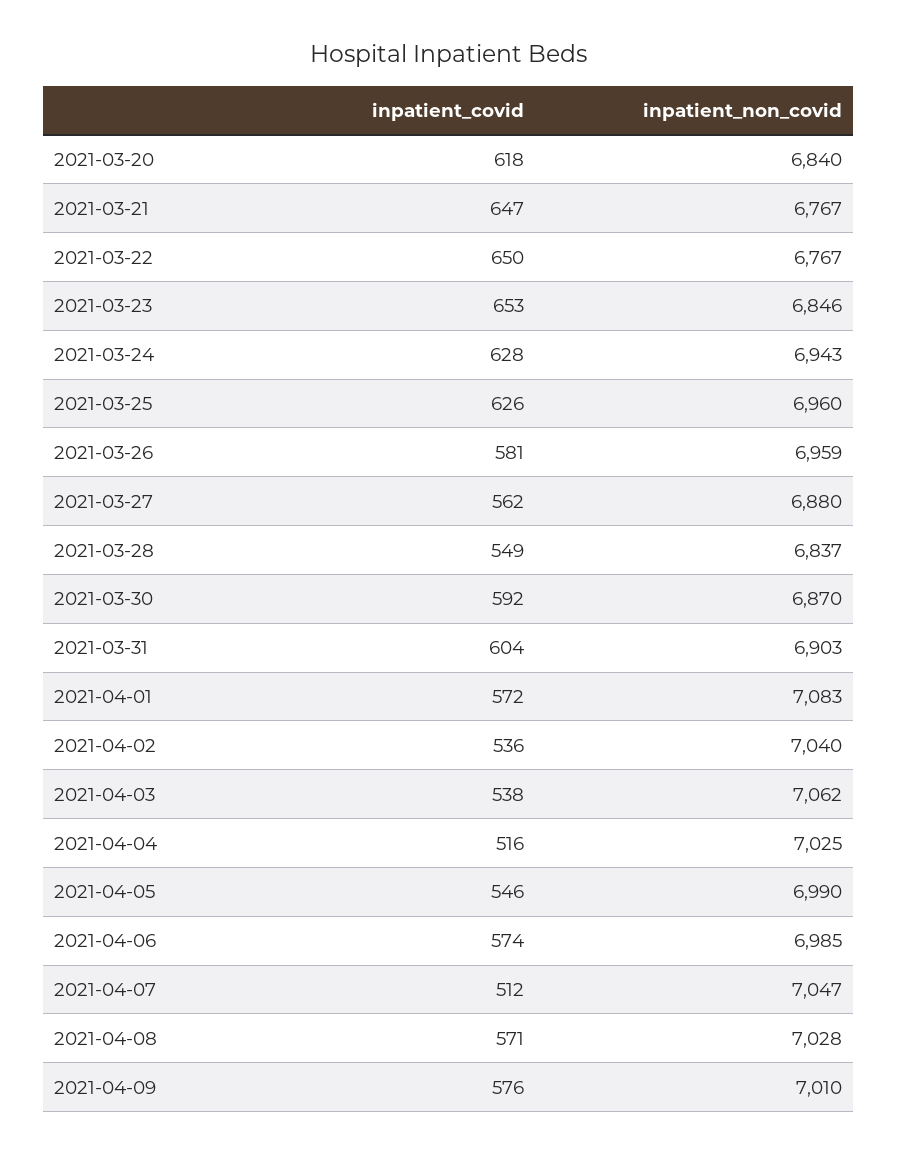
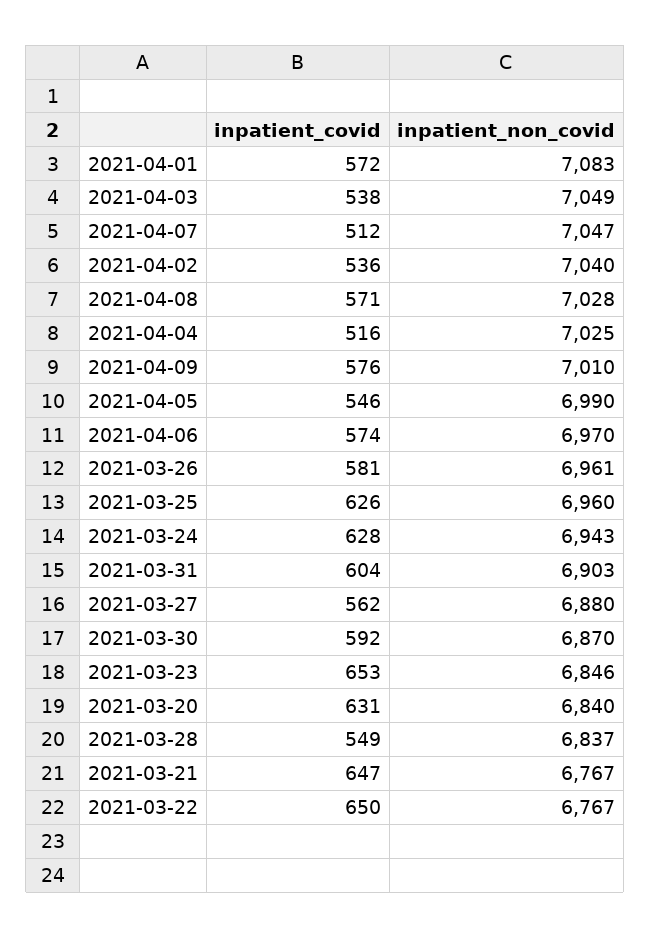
inpatient_covid, 2021-03-20: 618 -> 631
inpatient_non_covid, 2021-03-26: 6959 -> 6961
inpatient_non_covid, 2021-04-03: 7062 -> 7049
inpatient_non_covid, 2021-04-06: 6985 -> 6970

